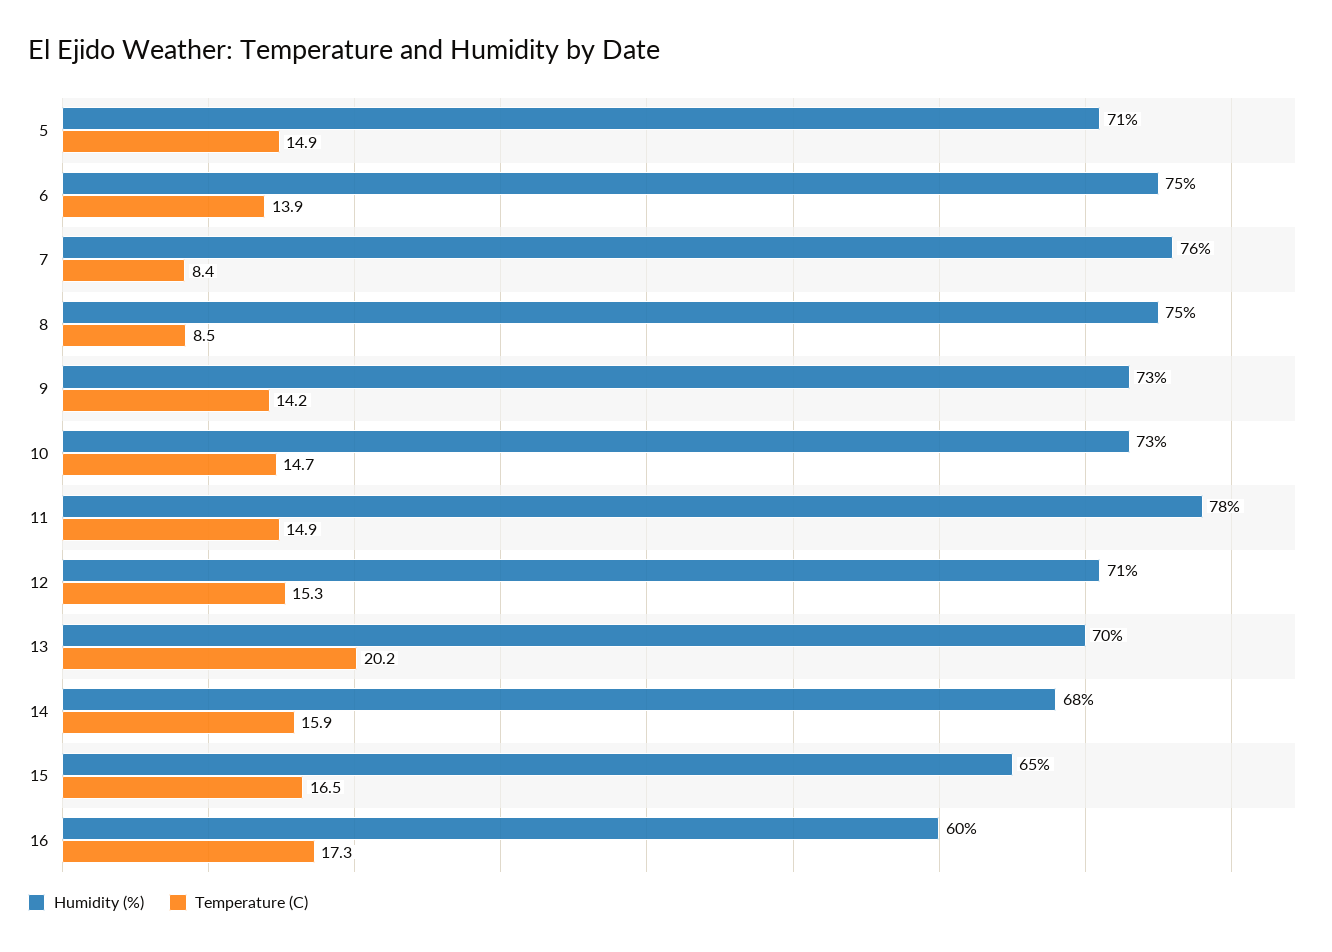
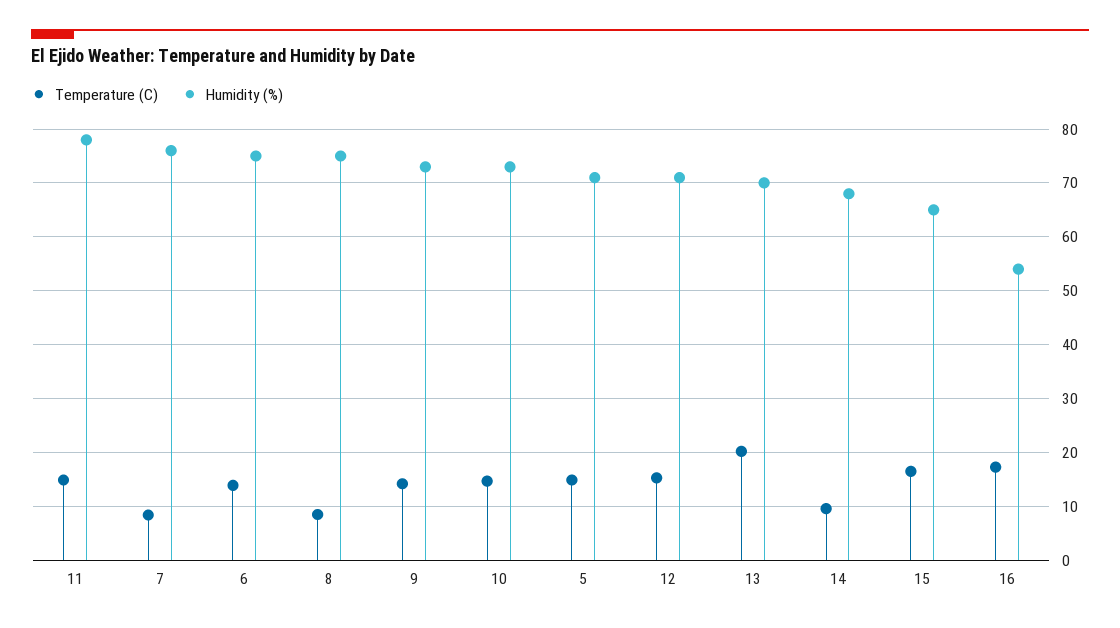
Temperature (C), 14: 15.9 -> 10
Humidity (%), 16: 60 -> 54

